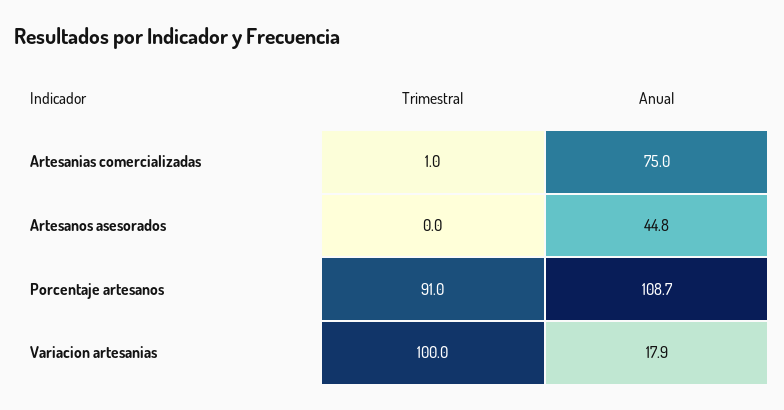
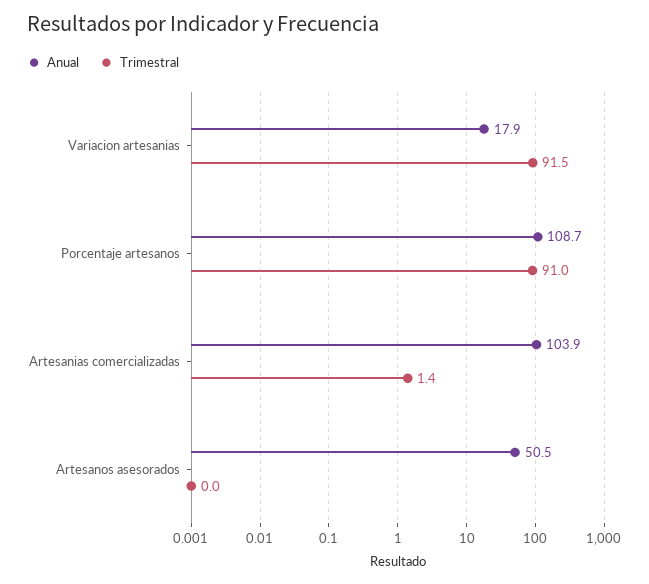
Trimestral, Artesanias comercializadas: 1 -> 1.4
Anual, Artesanias comercializadas: 75 -> 103.9
Anual, Artesanos asesorados: 44.8 -> 50.5
Trimestral, Variacion artesanias: 100 -> 91.5

